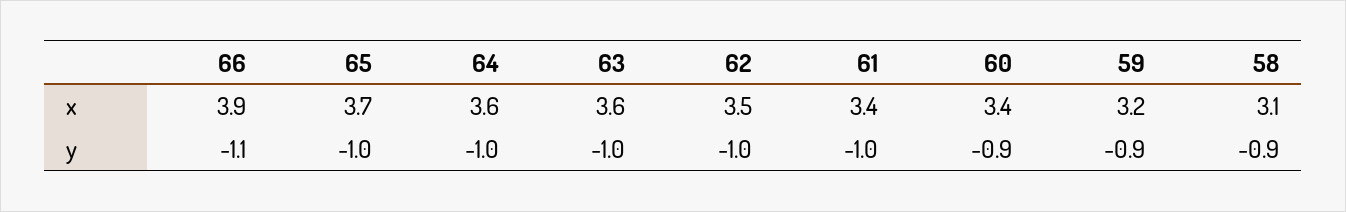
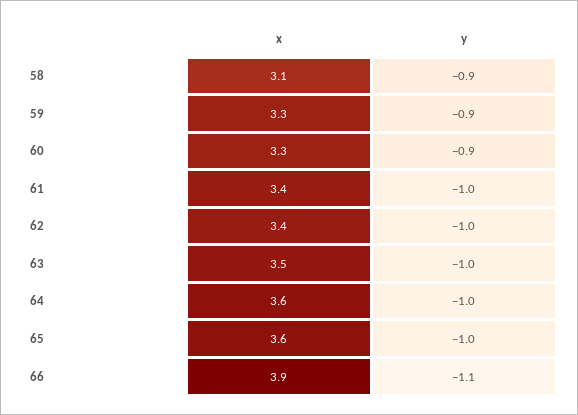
65, x: 3.7 -> 3.6
63, x: 3.6 -> 3.5
62, x: 3.5 -> 3.4
60, x: 3.4 -> 3.3
59, x: 3.2 -> 3.3

